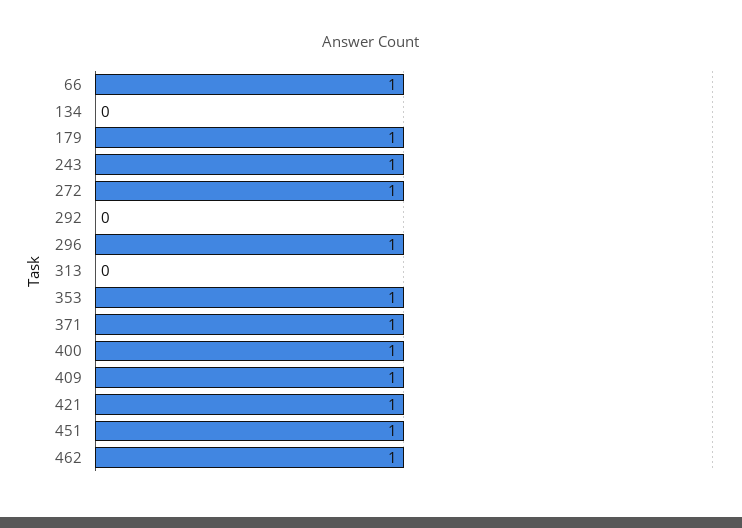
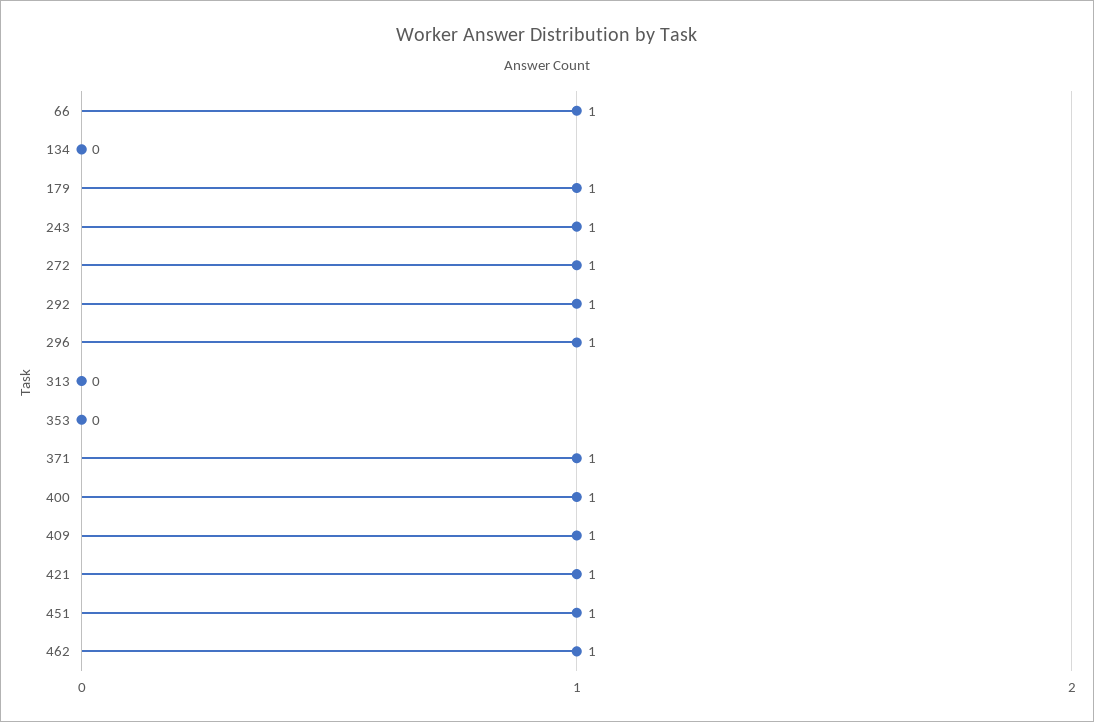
292: 0 -> 1
353: 1 -> 0

